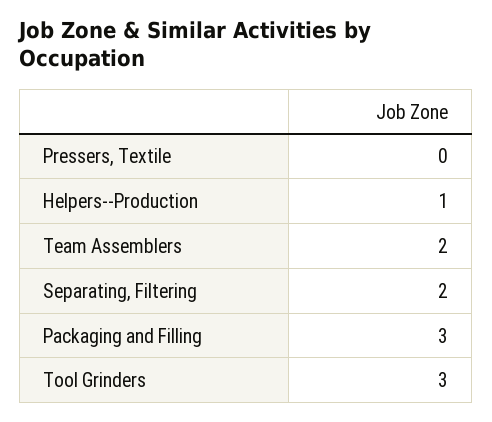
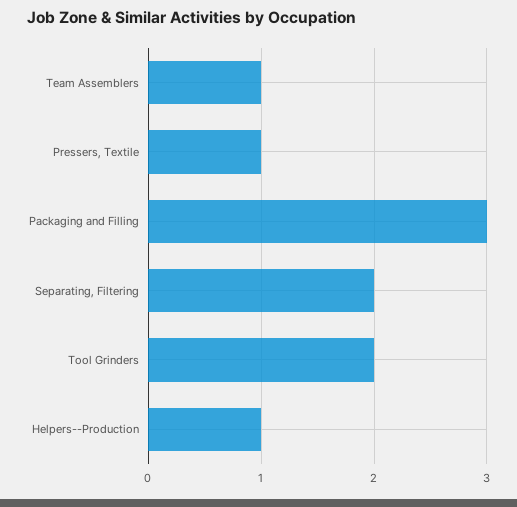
Pressers, Textile: 0 -> 1
Team Assemblers: 2 -> 1
Tool Grinders: 3 -> 2

